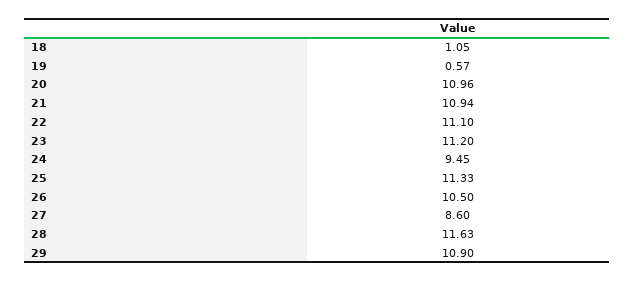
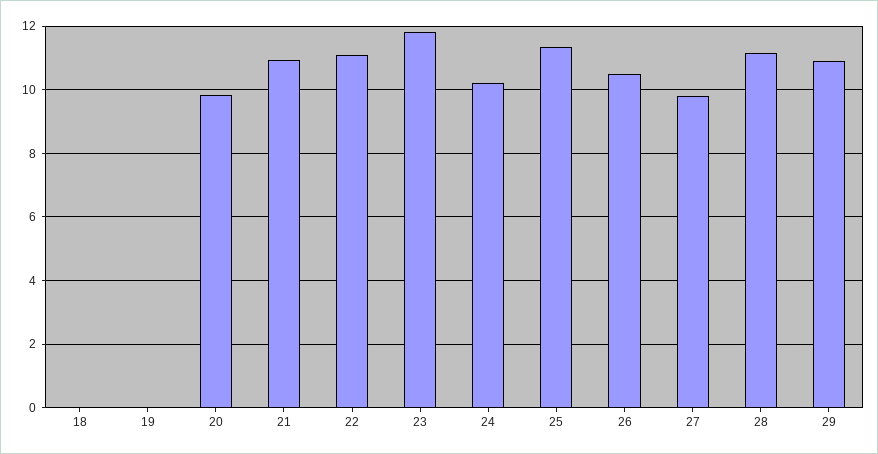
18: 1.05 -> 0
19: 0.57 -> 0
20: 10.96 -> 9.8
23: 11.2 -> 11.8
24: 9.45 -> 10.2
27: 8.6 -> 9.8
28: 11.63 -> 11.2

